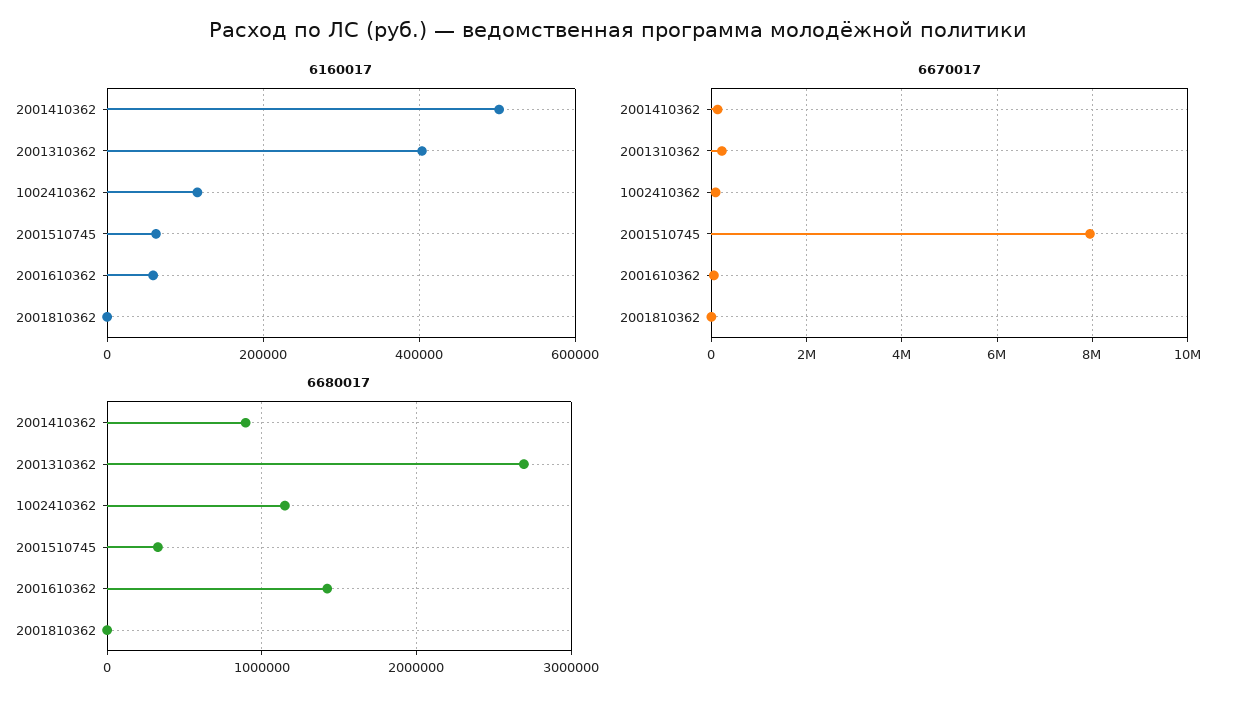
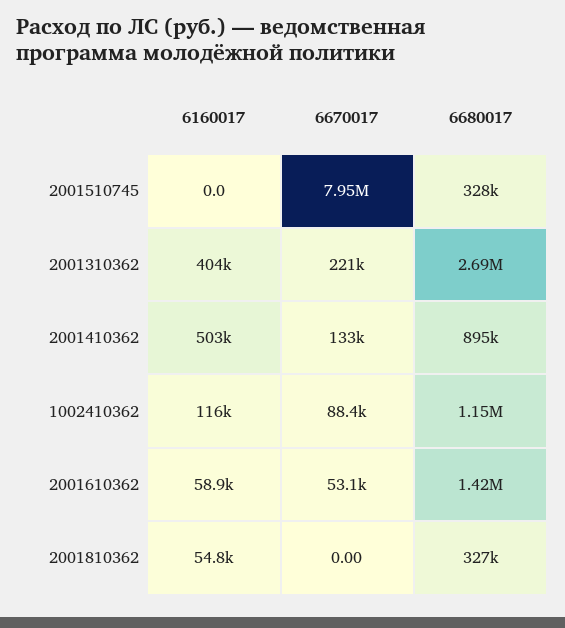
6160017, 2001510745: 60000 -> 0
6160017, 2001810362: 0 -> 54800
6680017, 2001810362: 0 -> 327000

